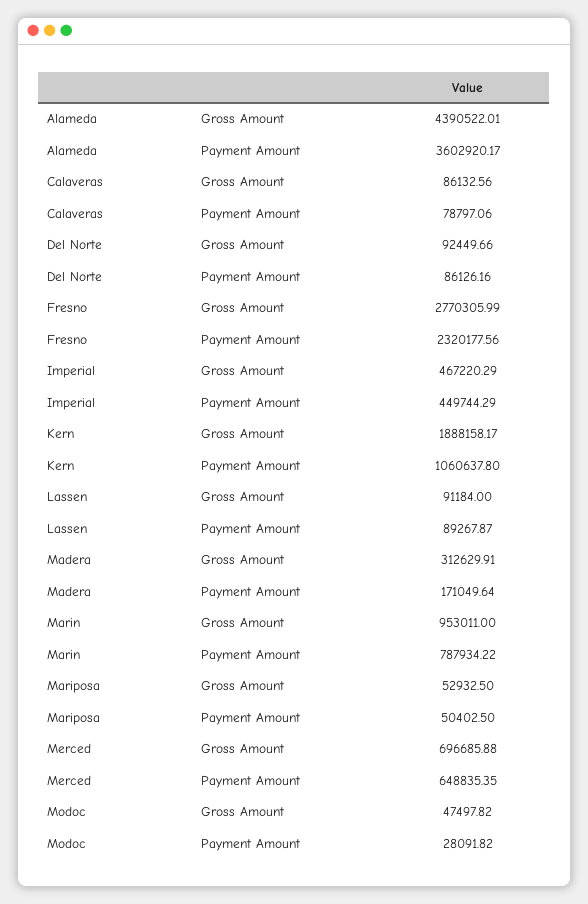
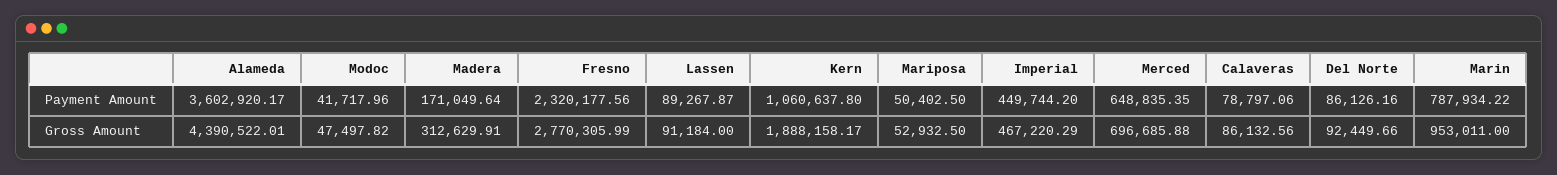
Imperial, Payment Amount: 449744.29 -> 449744.2
Modoc, Payment Amount: 28091.82 -> 41717.96

